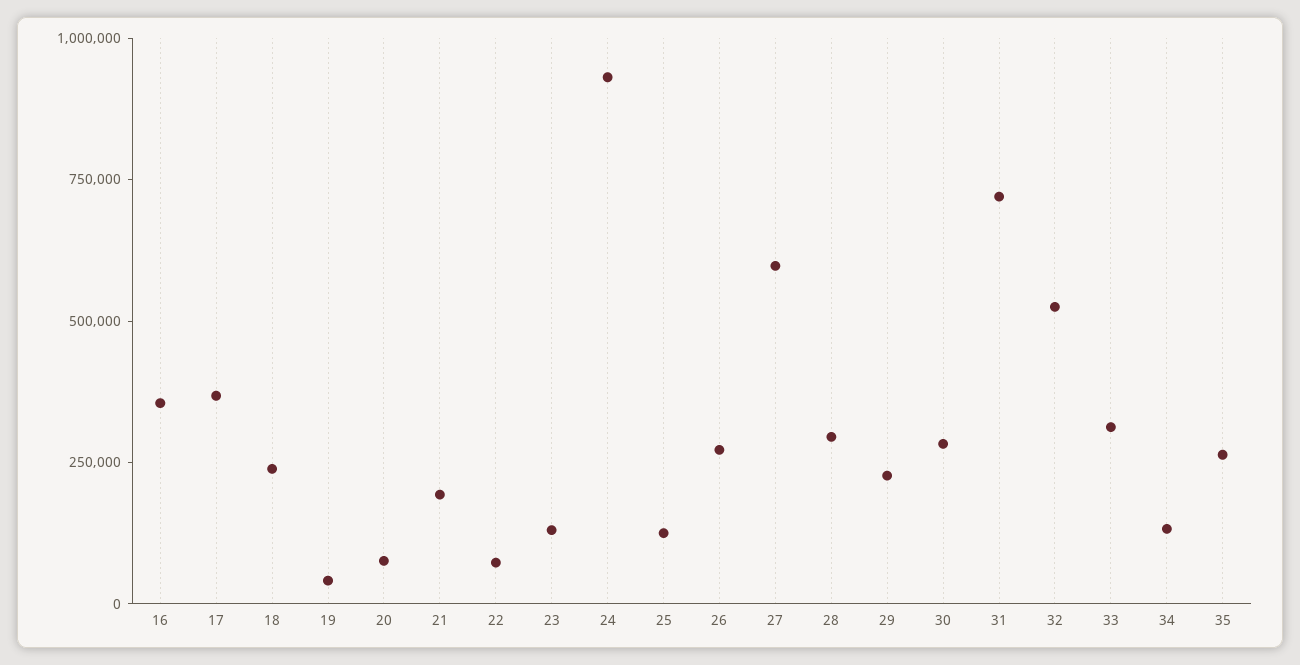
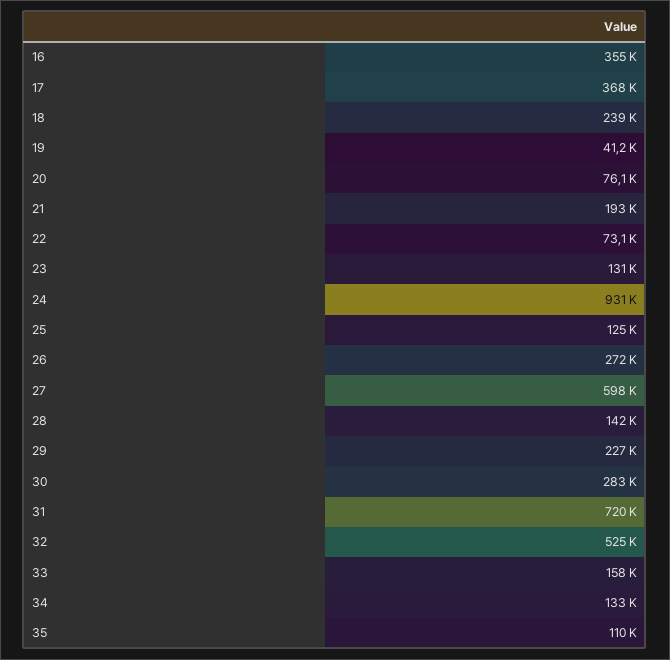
28: 300000 -> 142000
33: 300000 -> 158000
35: 250000 -> 110000

